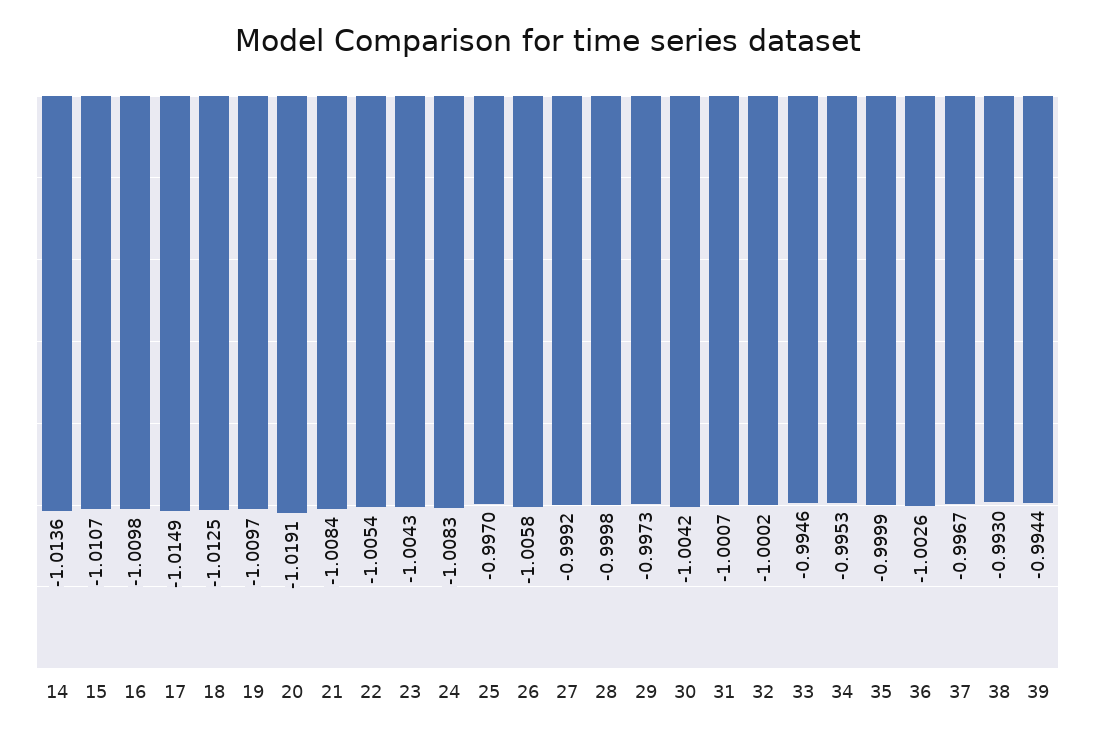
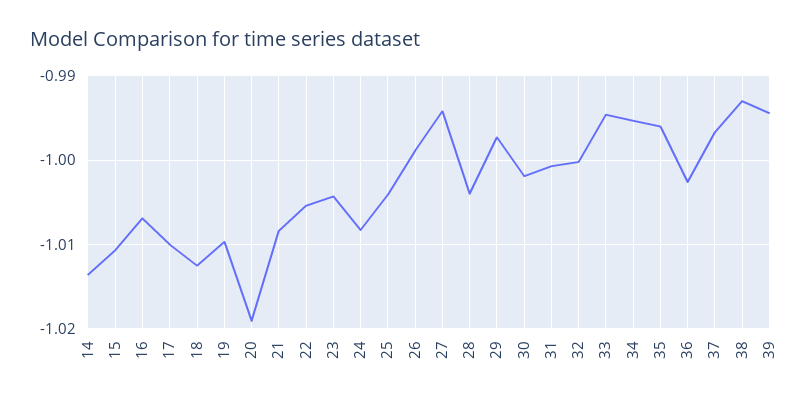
16: -1.0098 -> -1.007
17: -1.0149 -> -1.01
25: -0.997 -> -1.004
26: -1.0058 -> -0.999
27: -0.9992 -> -0.994
28: -0.9998 -> -1.004
30: -1.0042 -> -1.002
35: -0.9999 -> -0.996

